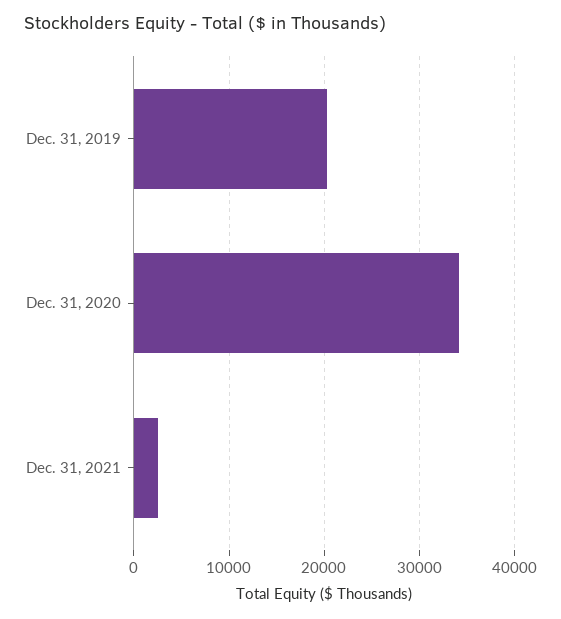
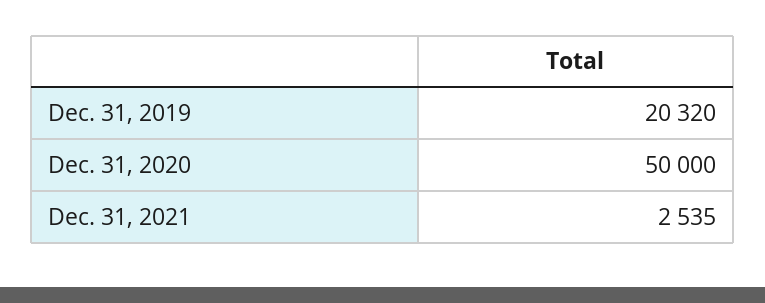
Dec. 31, 2020: 34000 -> 50000

